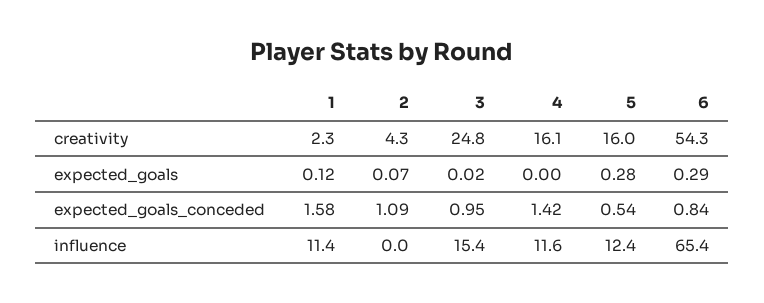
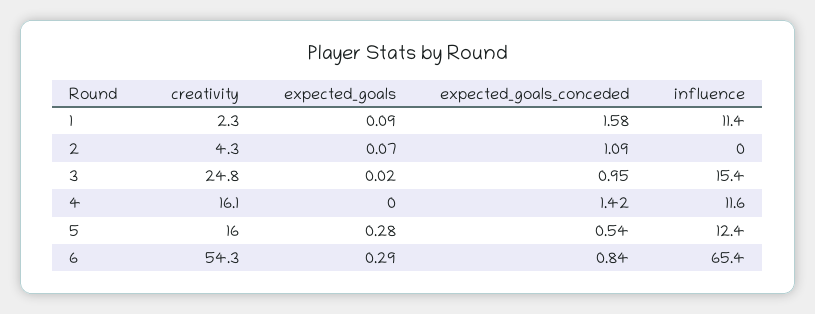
1, expected_goals: 0.12 -> 0.09

